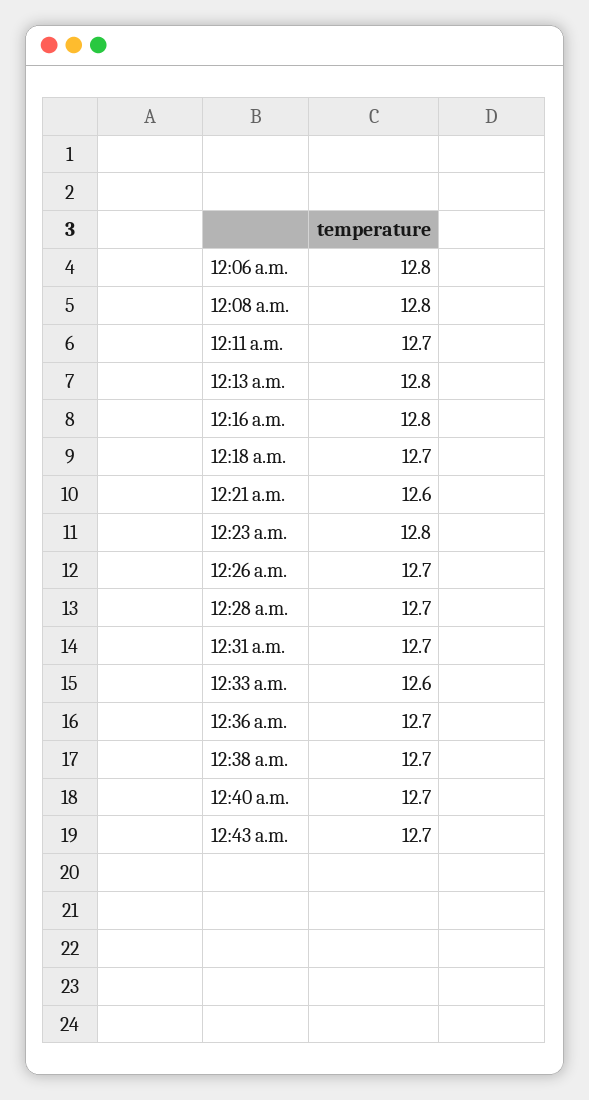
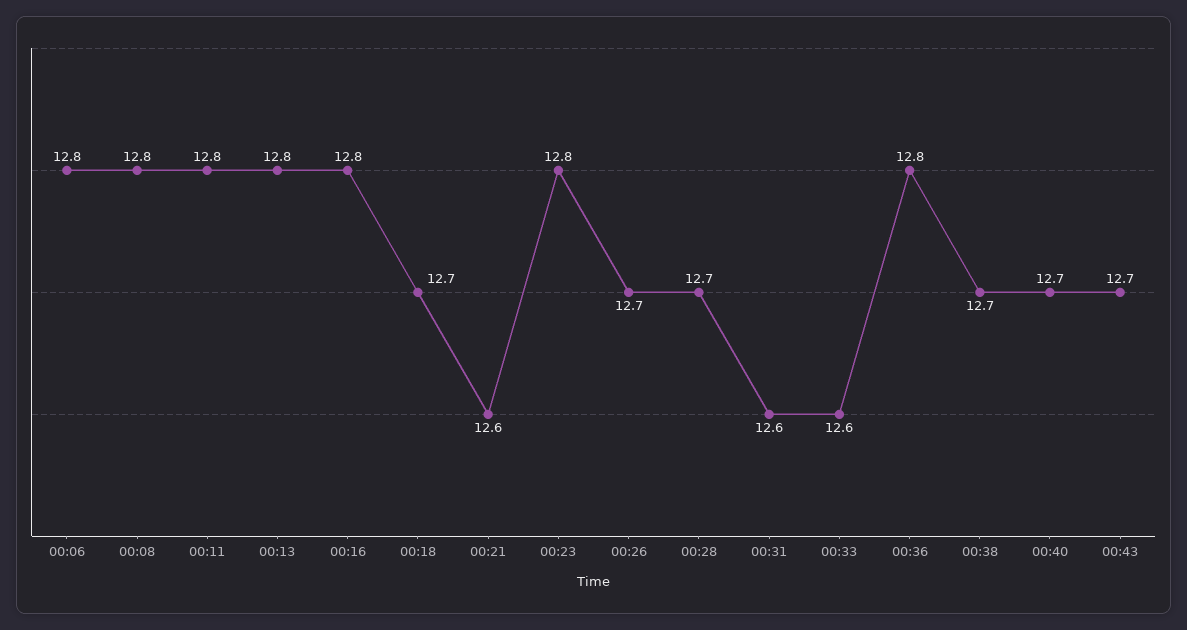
12:11 a.m.: 12.7 -> 12.8
12:31 a.m.: 12.7 -> 12.6
12:36 a.m.: 12.7 -> 12.8

